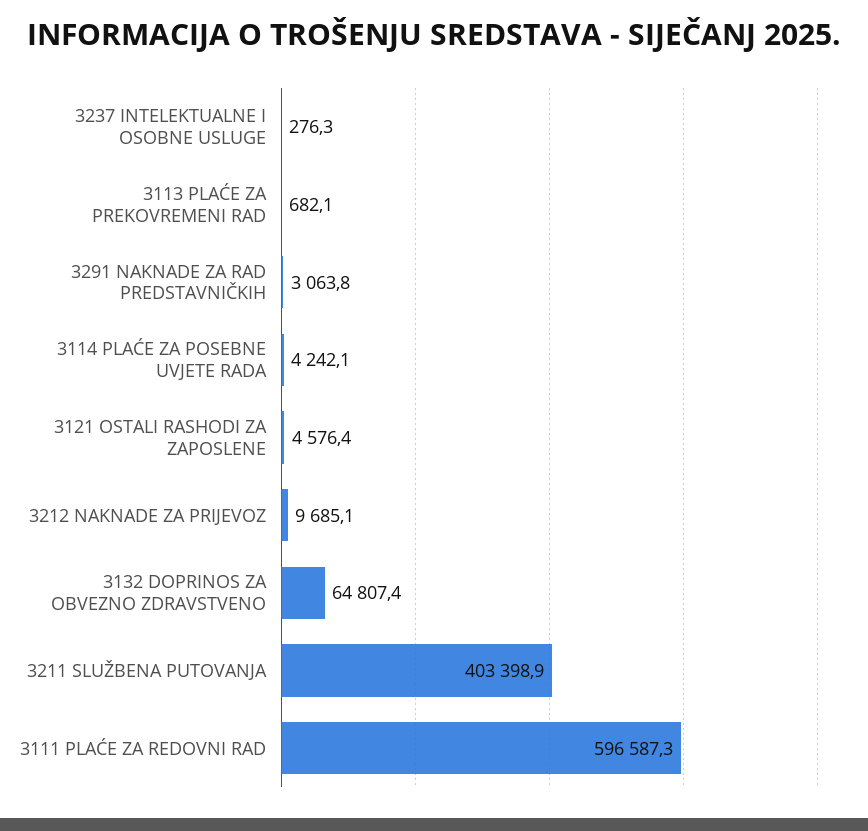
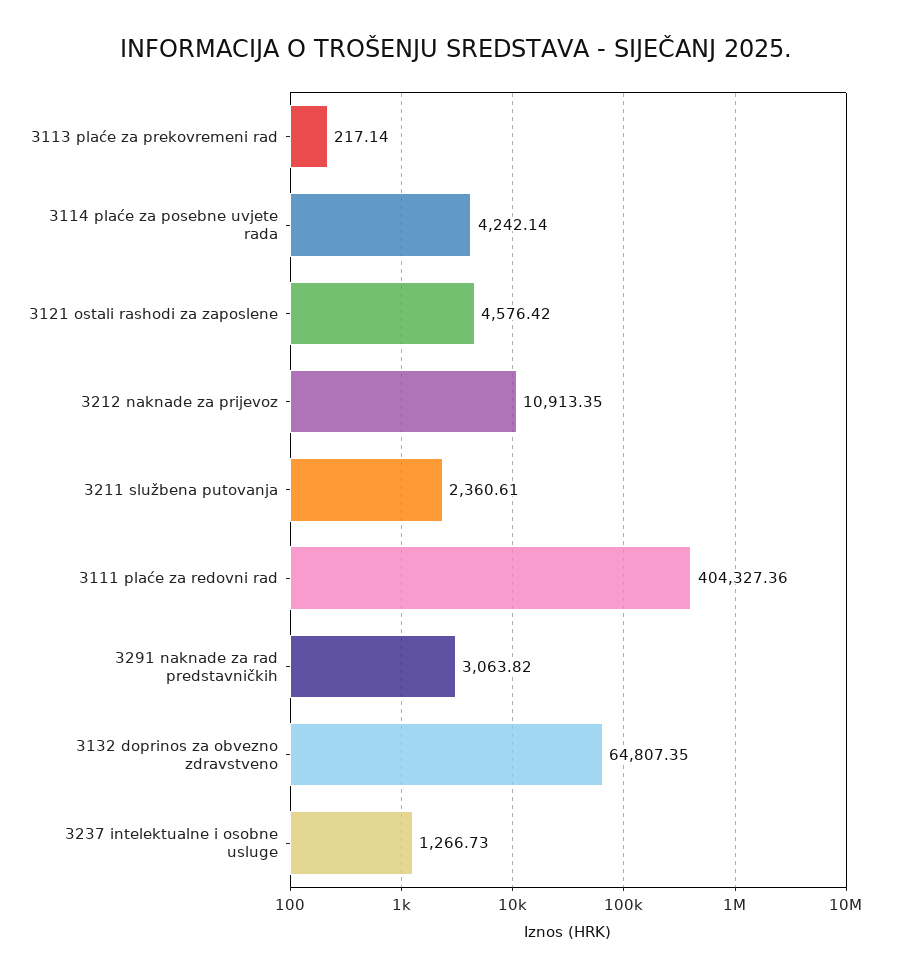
3237 INTELEKTUALNE I OSOBNE USLUGE: 276.3 -> 1266.73
3113 PLAĆE ZA PREKOVREMENI RAD: 682.1 -> 217.14
3212 NAKNADE ZA PRIJEVOZ: 9685.1 -> 10913.35
3211 SLUŽBENA PUTOVANJA: 403398.9 -> 2360.61
3111 PLAĆE ZA REDOVNI RAD: 596587.3 -> 404327.36

